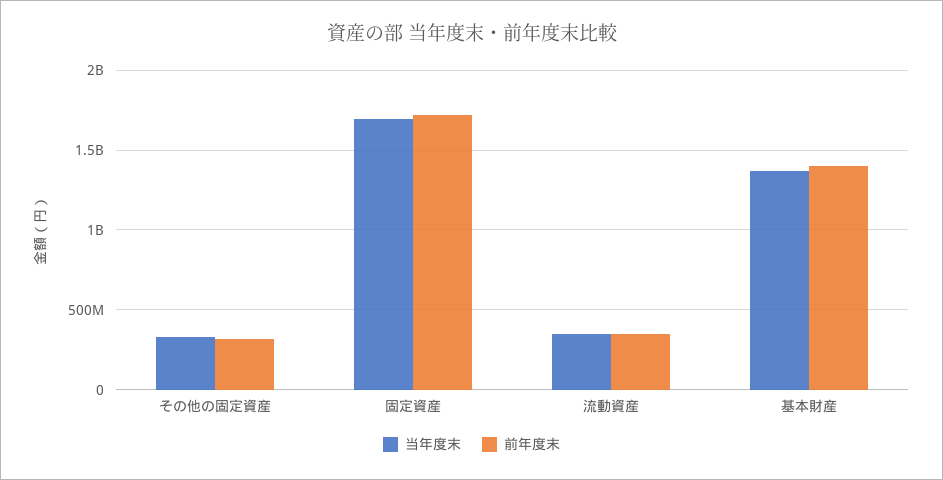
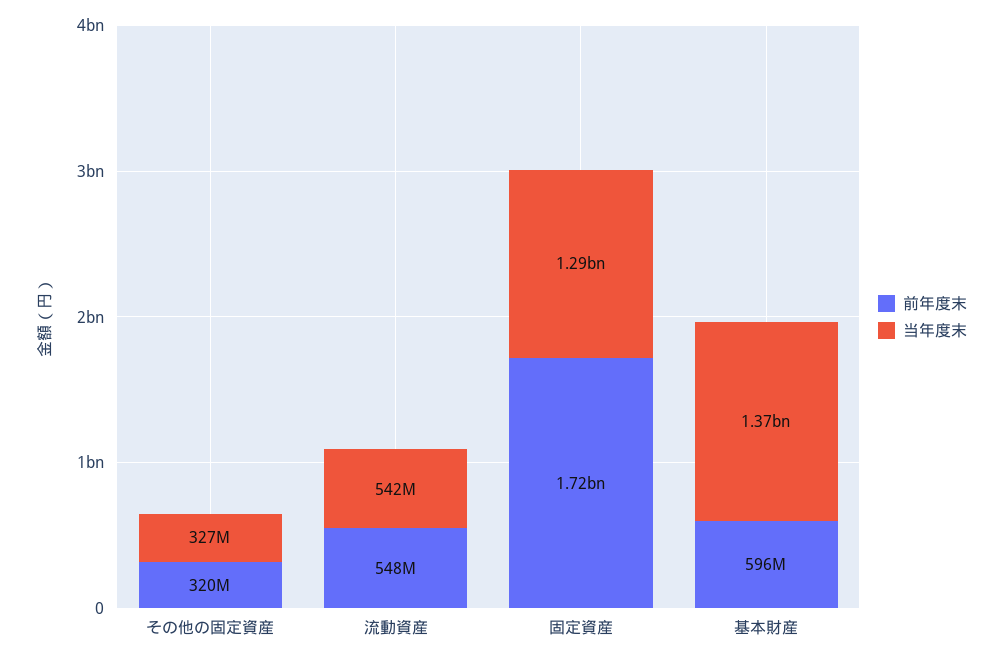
当年度末, 固定資産: 1700000000 -> 1290000000
当年度末, 流動資産: 350000000 -> 542000000
前年度末, 流動資産: 350000000 -> 548000000
前年度末, 基本財産: 1400000000 -> 596000000

